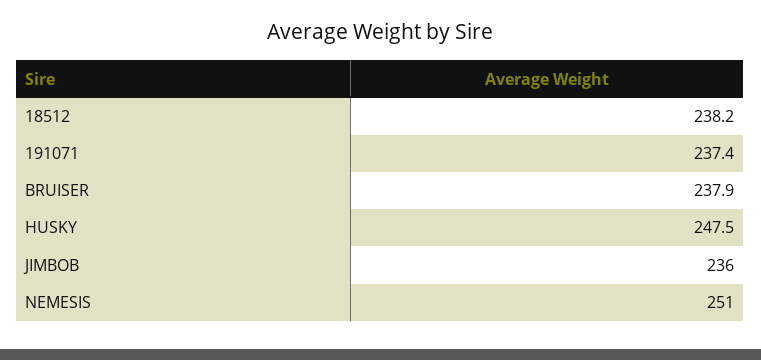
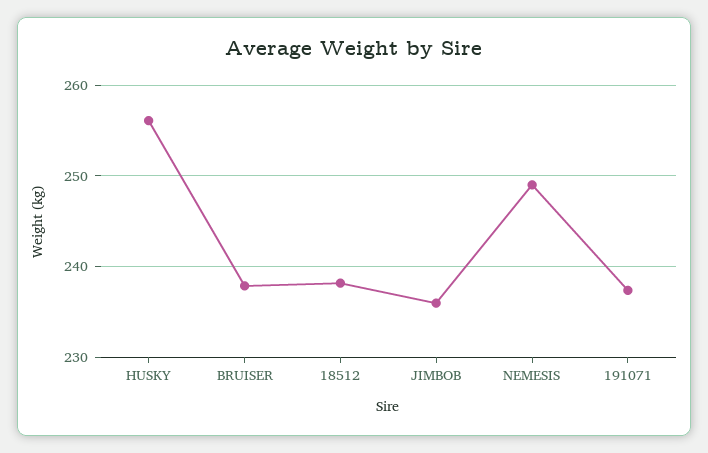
HUSKY: 247.5 -> 256
NEMESIS: 251 -> 249

